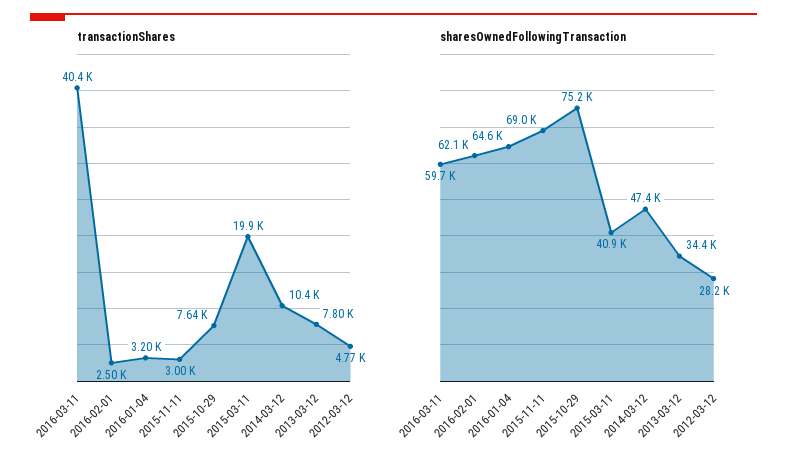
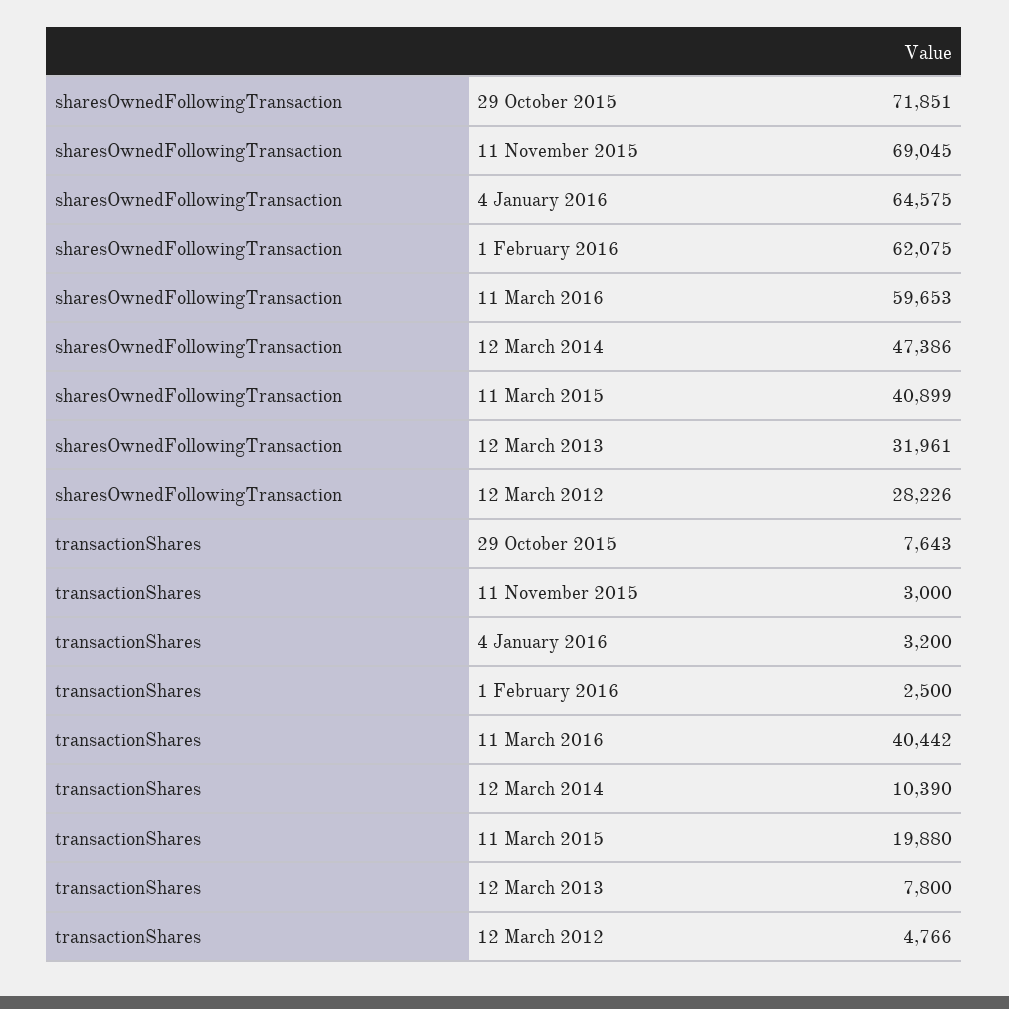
sharesOwnedFollowingTransaction, 2015-10-29: 75200 -> 71851
sharesOwnedFollowingTransaction, 2013-03-12: 34400 -> 31961

